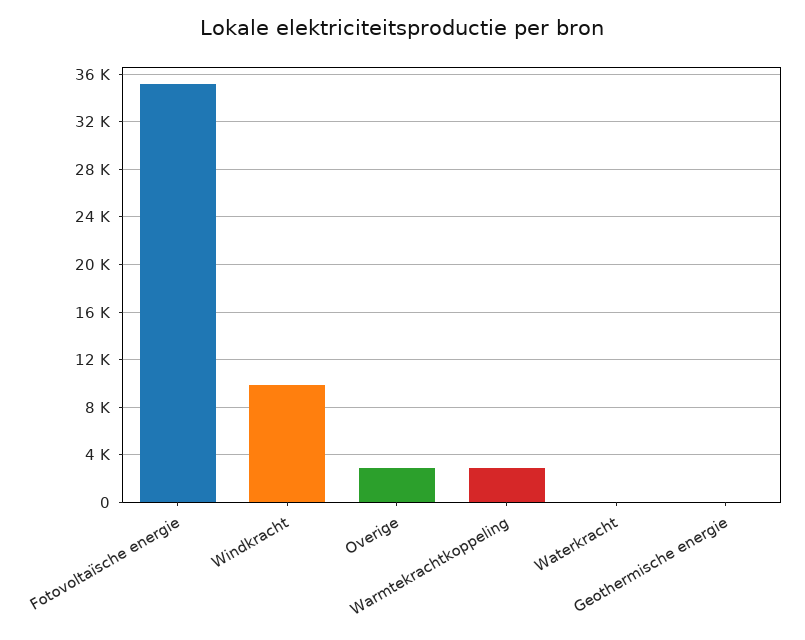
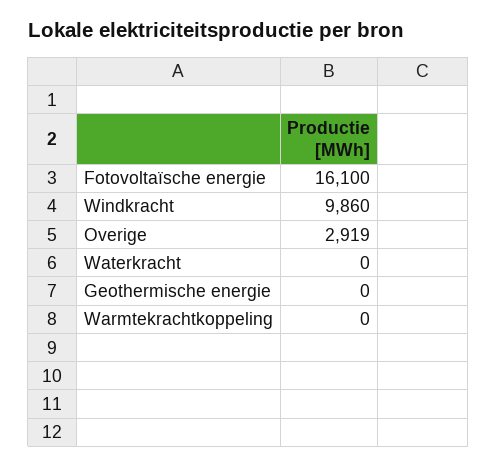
Fotovoltaïsche energie: 35000 -> 16100
Warmtekrachtkoppeling: 3000 -> 0

